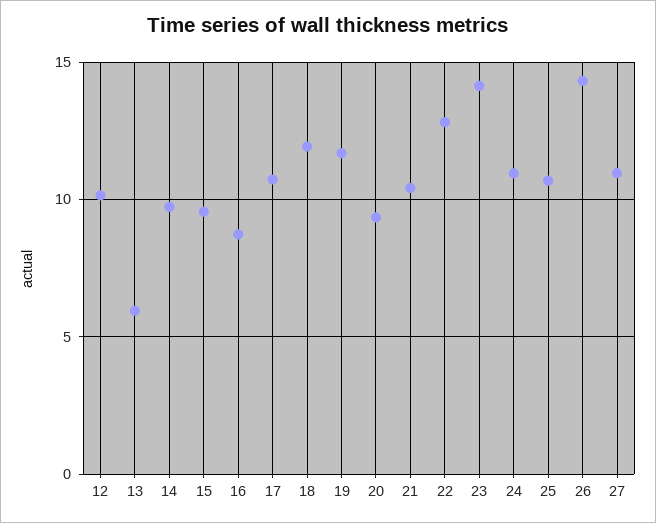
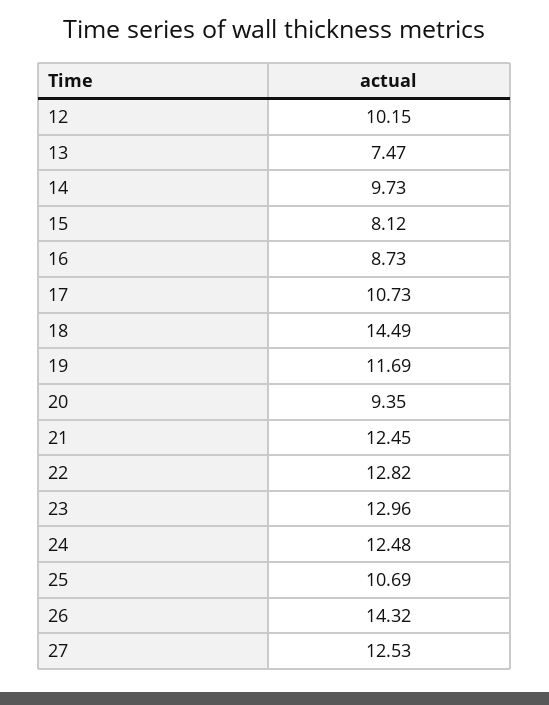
13: 6 -> 7.47
15: 9.5 -> 8.12
18: 12 -> 14.49
21: 10.5 -> 12.45
23: 14 -> 12.96
24: 11 -> 12.48
27: 11 -> 12.53

